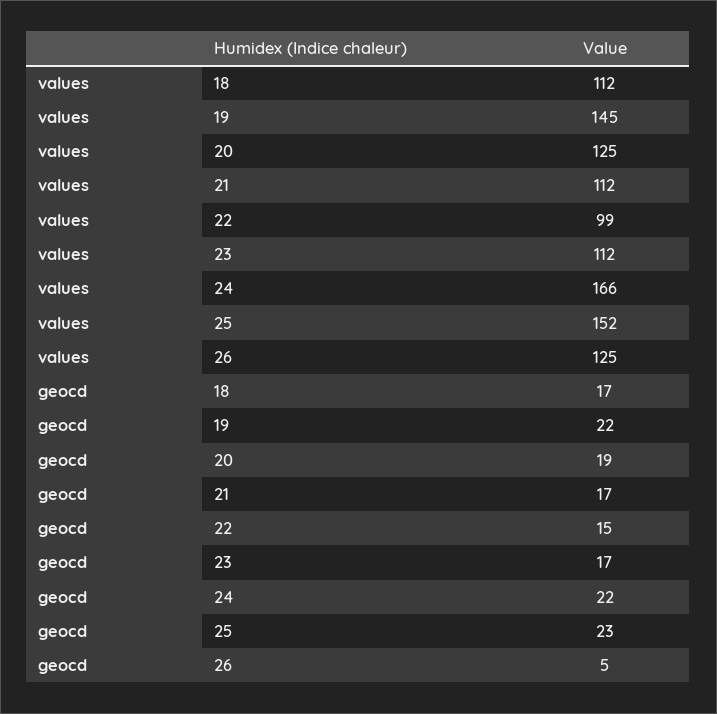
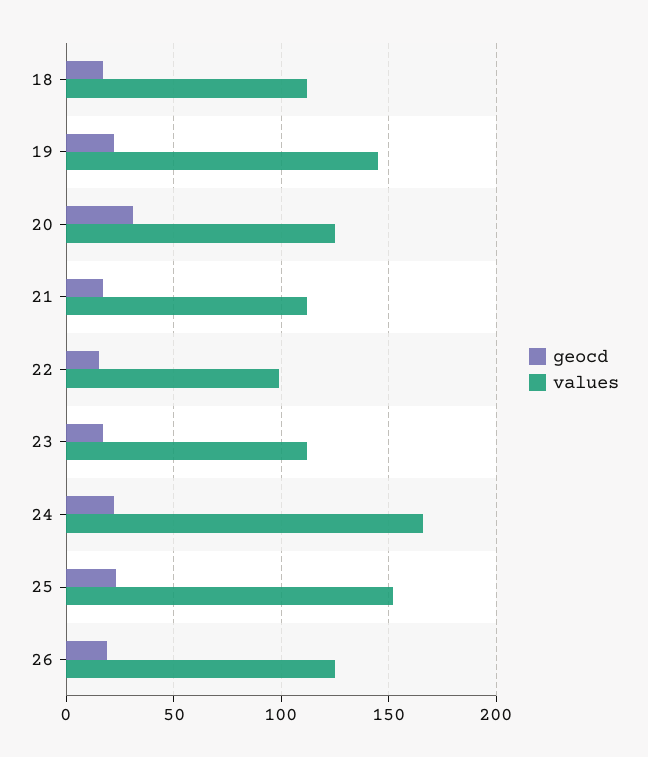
geocd, 20: 19 -> 30
geocd, 26: 5 -> 20

